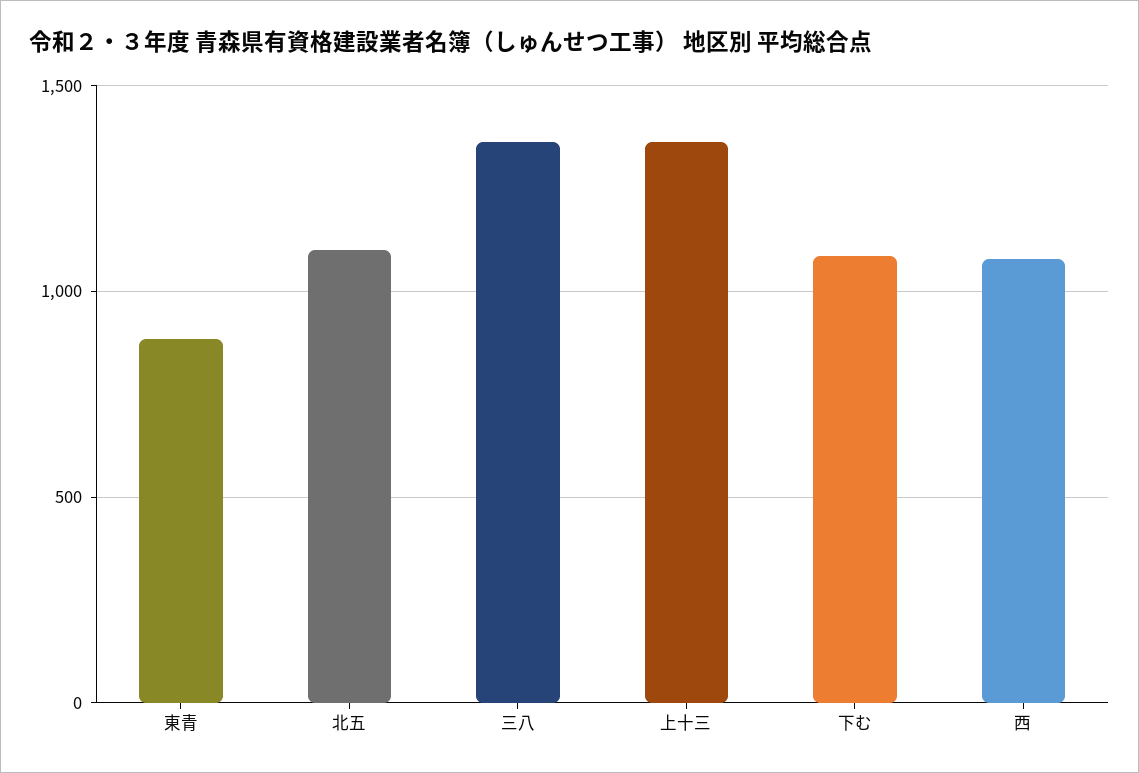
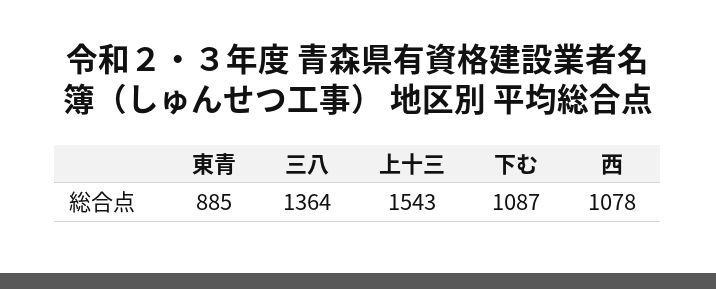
北五: 1100 -> none
上十三: 1350 -> 1543

